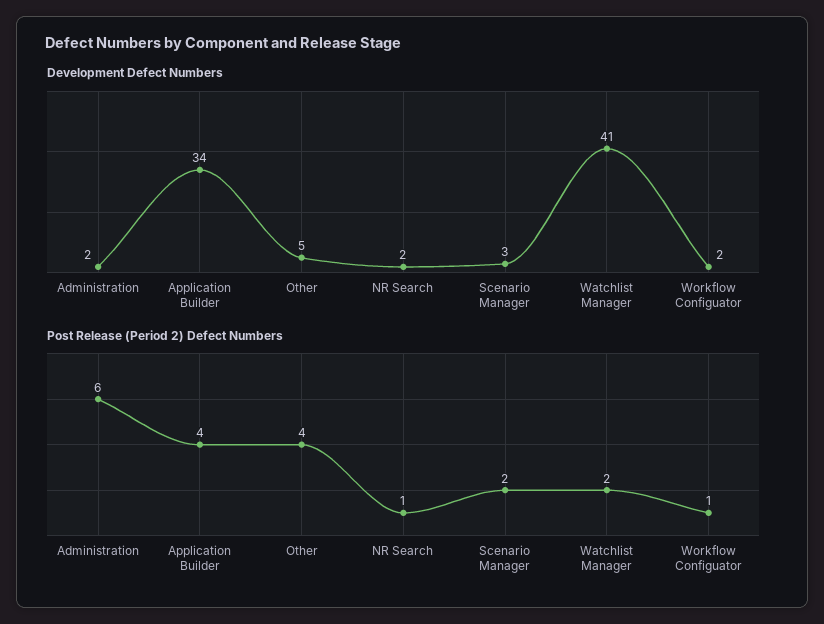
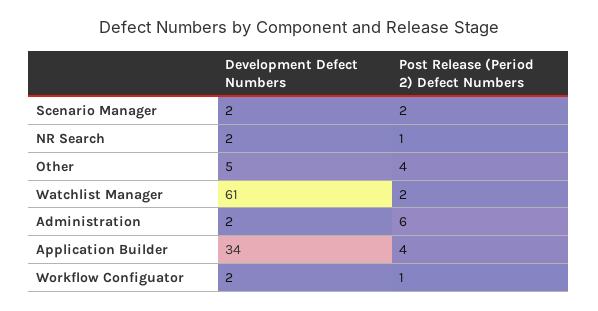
Development Defect Numbers, Scenario Manager: 3 -> 2
Development Defect Numbers, Watchlist Manager: 41 -> 61

